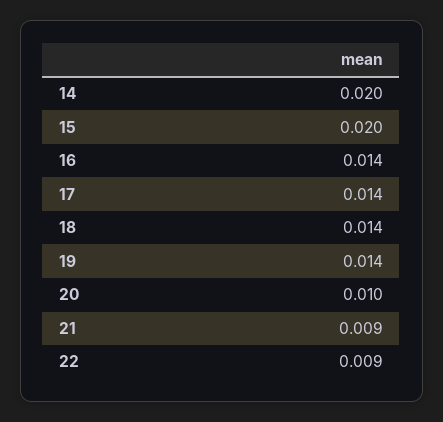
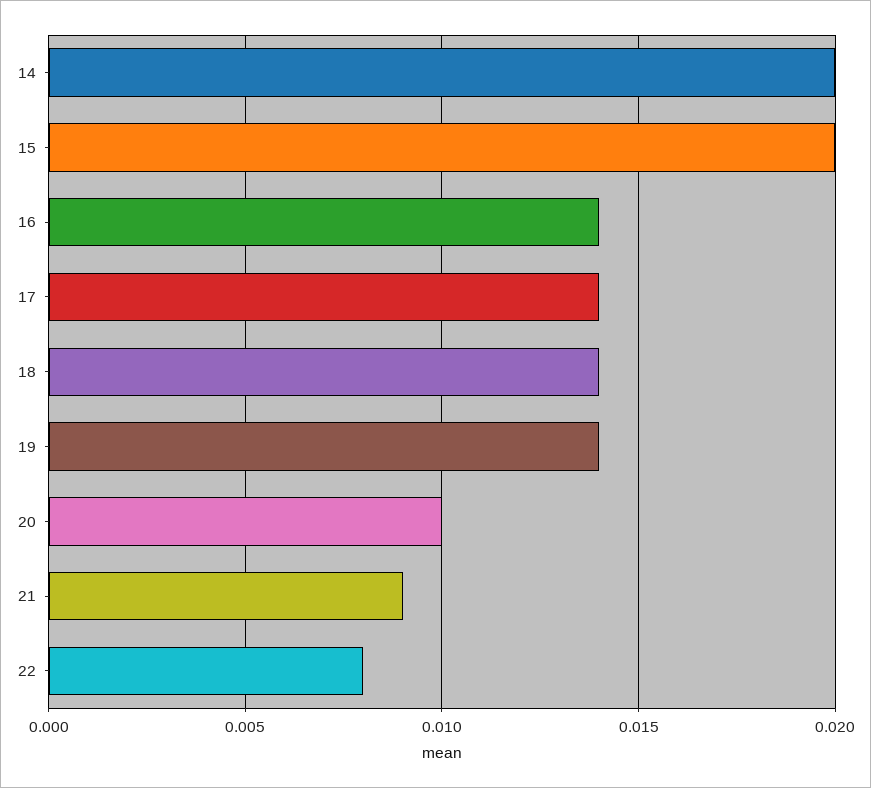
22: 0.009 -> 0.008

